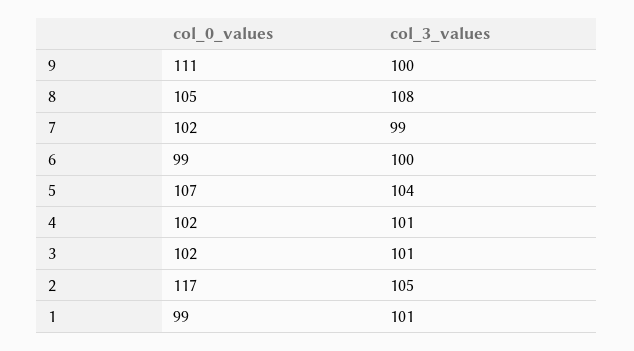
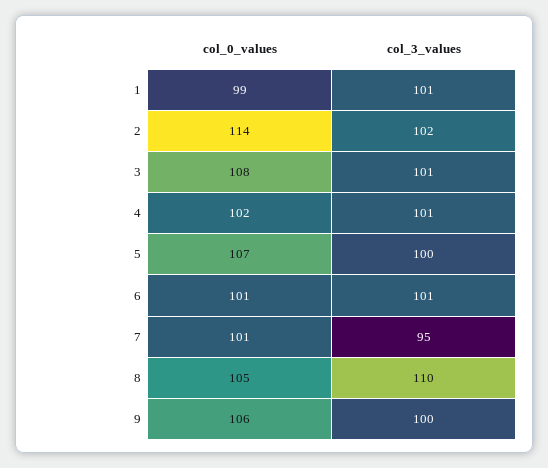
col_0_values, 9: 111 -> 106
col_3_values, 8: 108 -> 110
col_0_values, 7: 102 -> 101
col_3_values, 7: 99 -> 95
col_0_values, 6: 99 -> 101
col_3_values, 6: 100 -> 101
col_3_values, 5: 104 -> 100
col_0_values, 3: 102 -> 108
col_0_values, 2: 117 -> 114
col_3_values, 2: 105 -> 102

